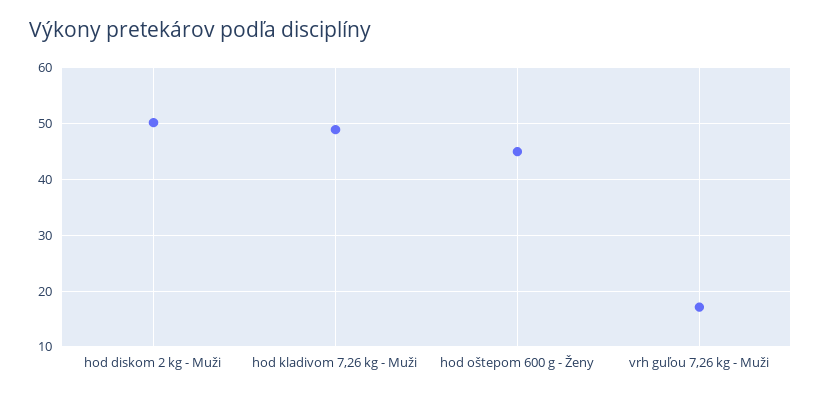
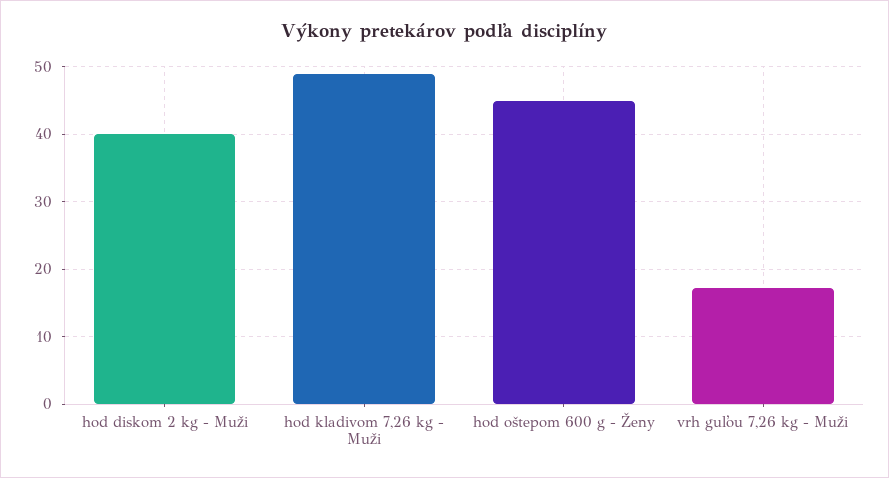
hod diskom 2 kg - Muži: 50 -> 40

